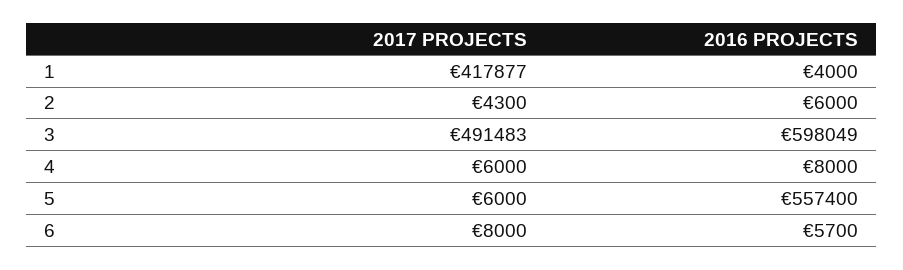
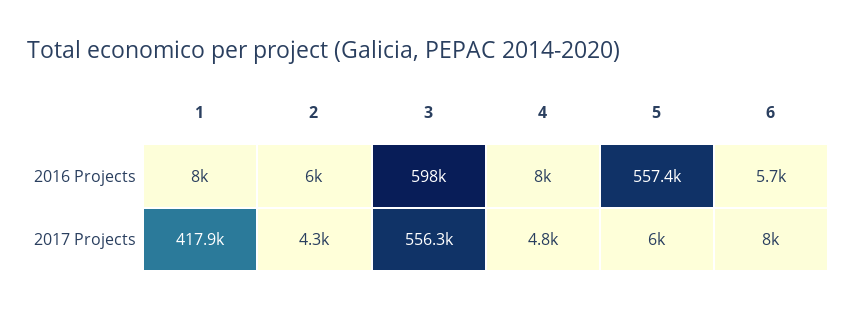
2016 PROJECTS, 1: 4000 -> 8000
2017 PROJECTS, 3: 491483 -> 556300
2017 PROJECTS, 4: 6000 -> 4800

